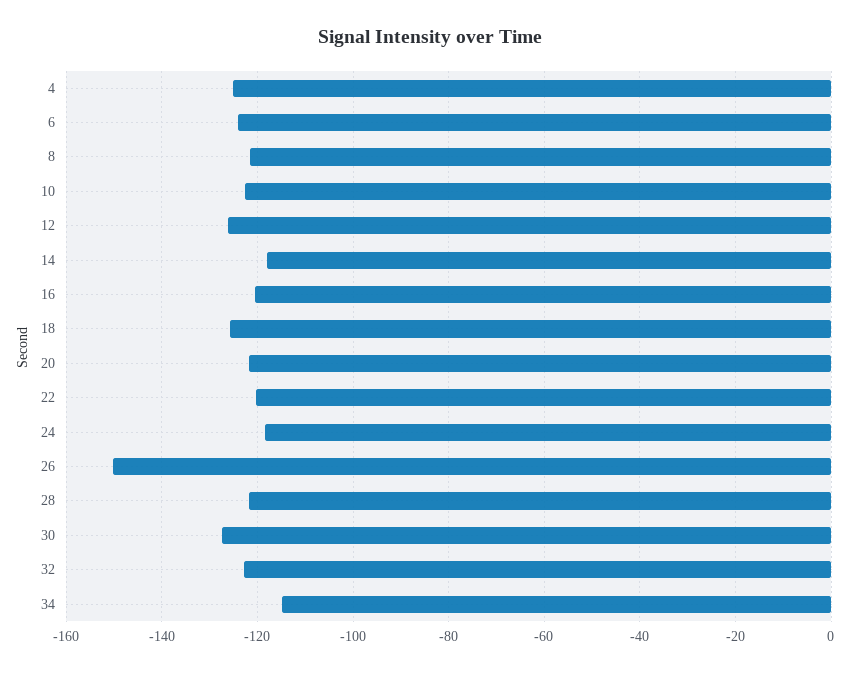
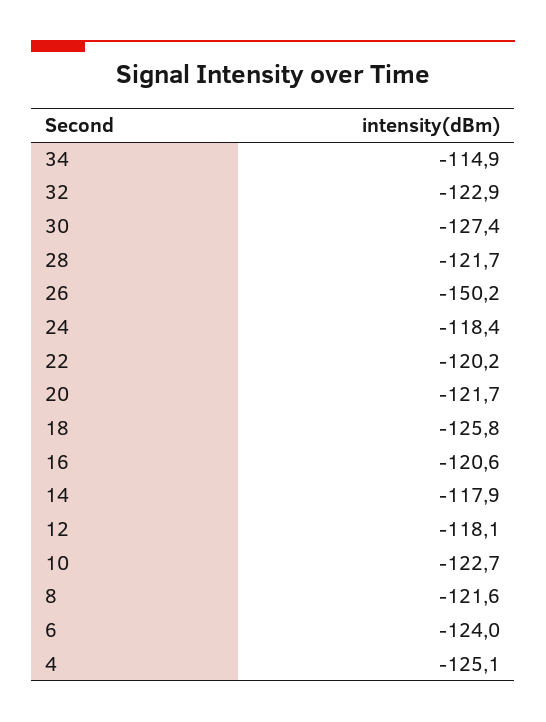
12: -126 -> -118.1

